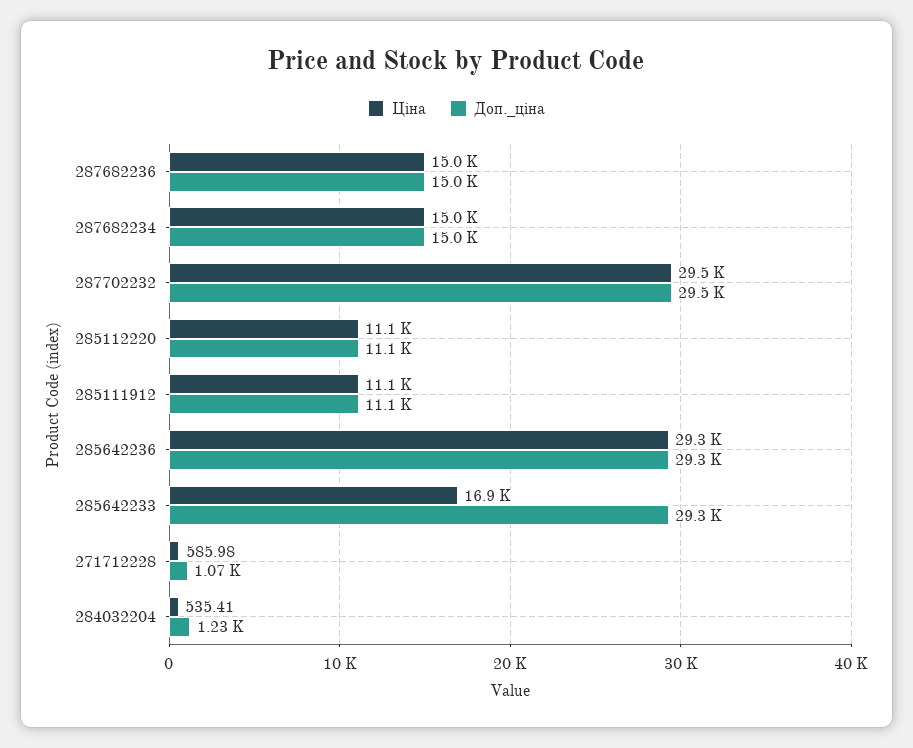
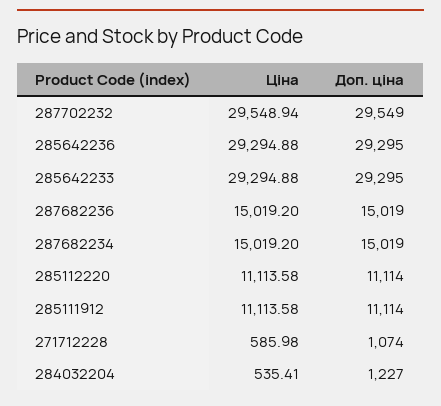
Ціна, 285642233: 16900 -> 29294.88

